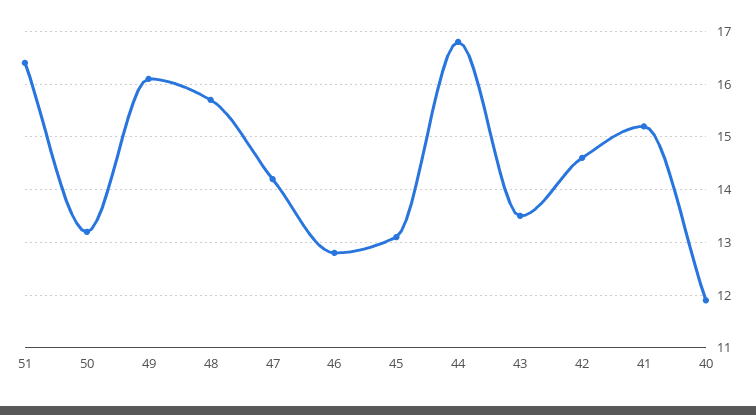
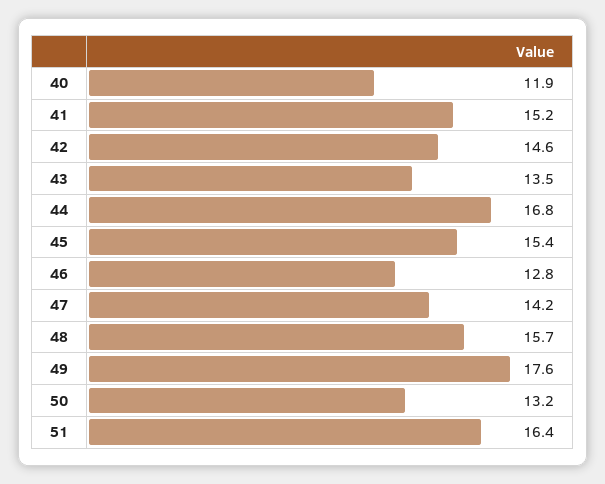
49: 16 -> 17.6
45: 13 -> 15.4

